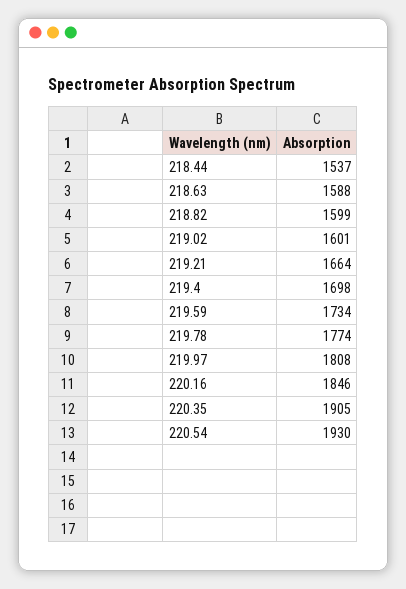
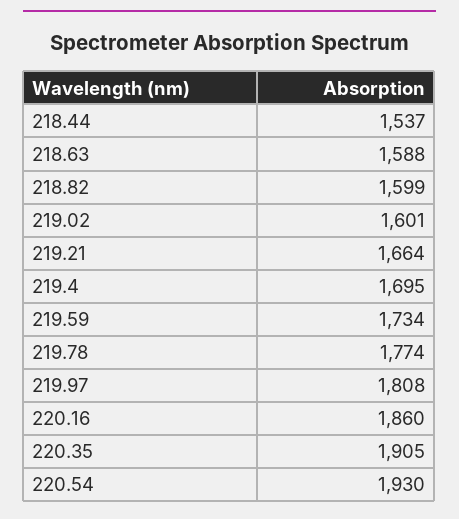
219.4: 1698 -> 1695
220.16: 1846 -> 1860

